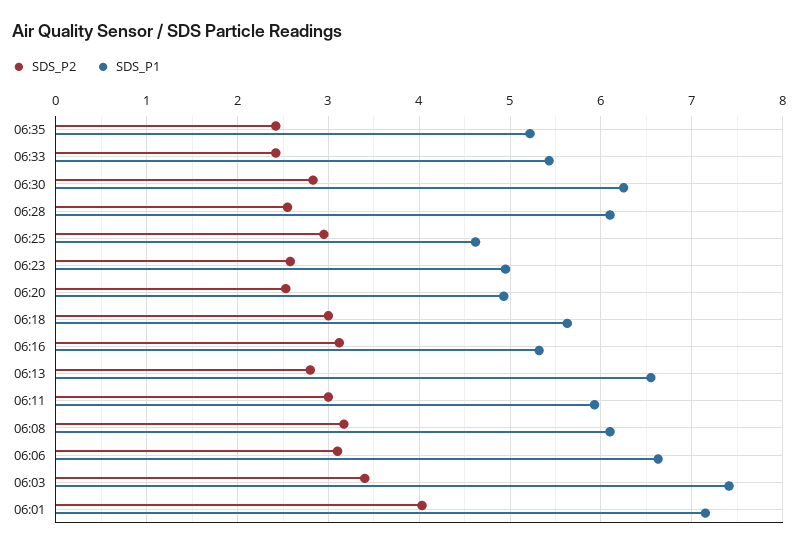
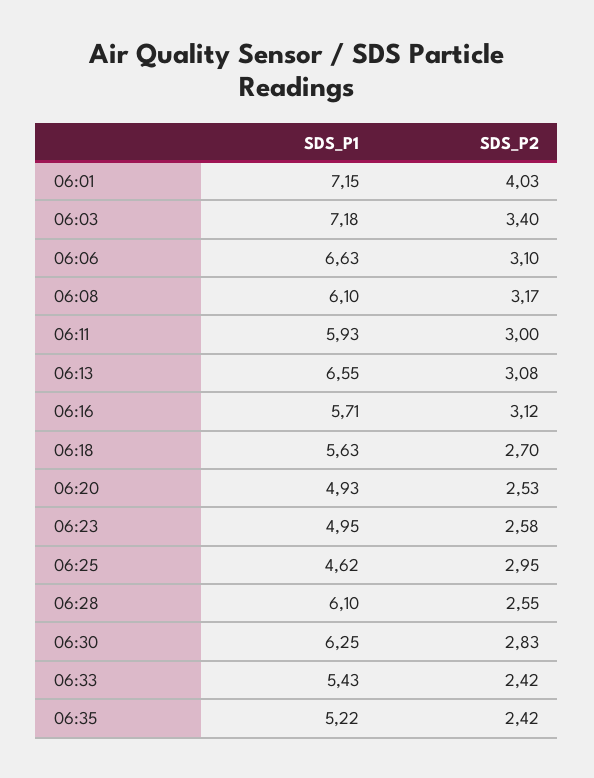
SDS_P2, 06:18: 3 -> 2.7
SDS_P1, 06:16: 5.3 -> 5.71
SDS_P2, 06:13: 2.8 -> 3.08
SDS_P1, 06:03: 7.4 -> 7.18

